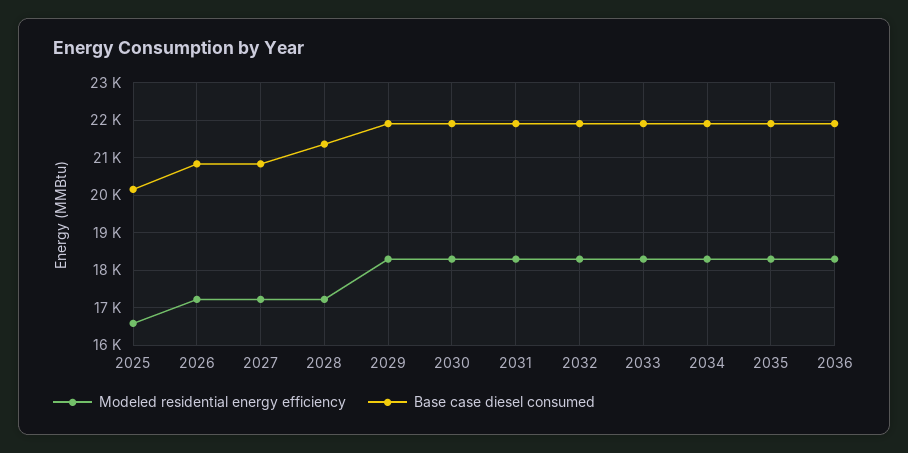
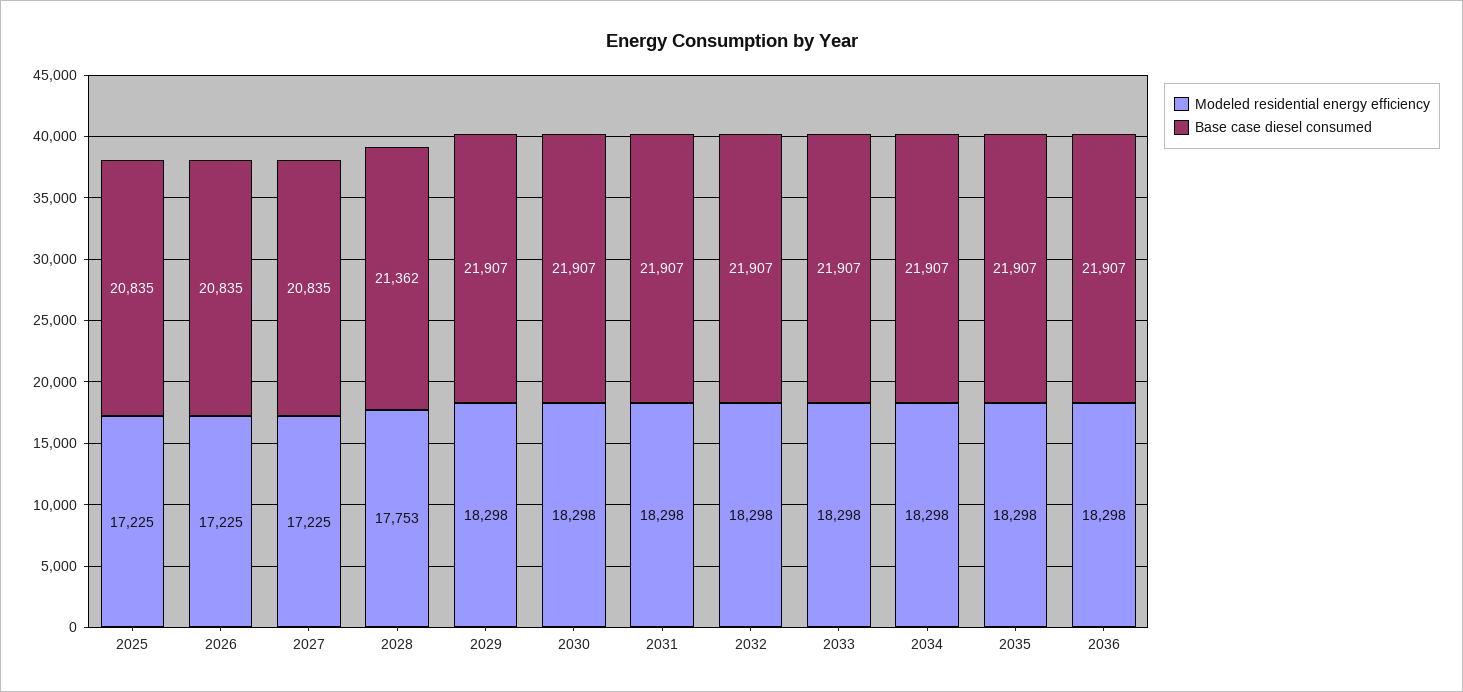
Modeled residential energy efficiency, 2025: 16600 -> 17225
Base case diesel consumed, 2025: 20200 -> 20835
Modeled residential energy efficiency, 2028: 17200 -> 17753

